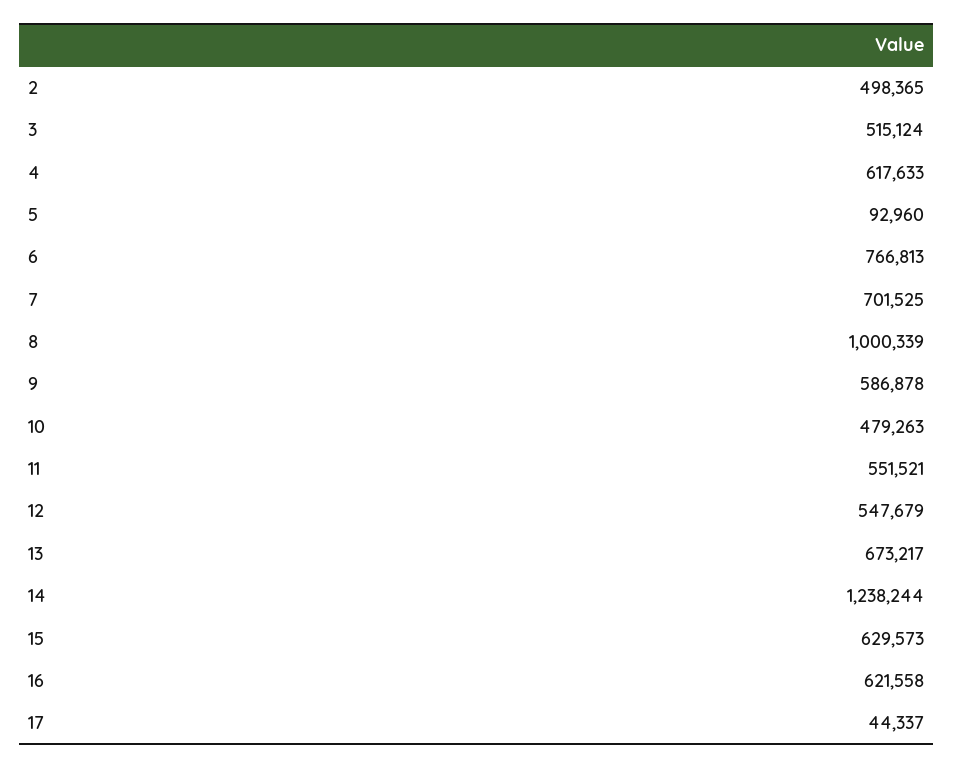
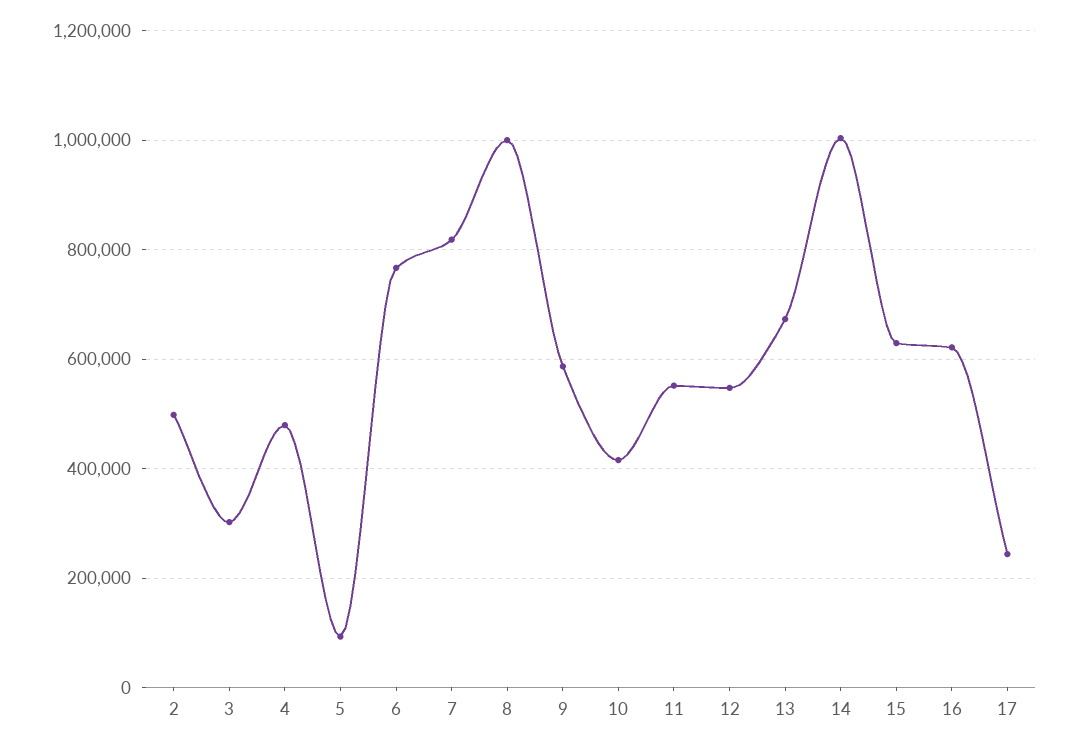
3: 515124 -> 300000
4: 617633 -> 480000
7: 701525 -> 820000
10: 479263 -> 420000
14: 1238244 -> 1000000
17: 44337 -> 240000

